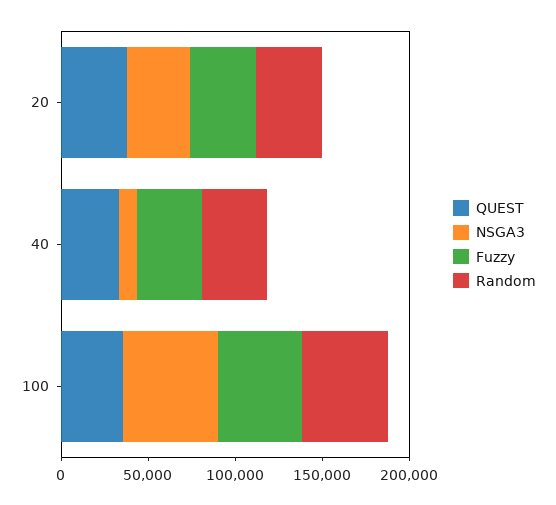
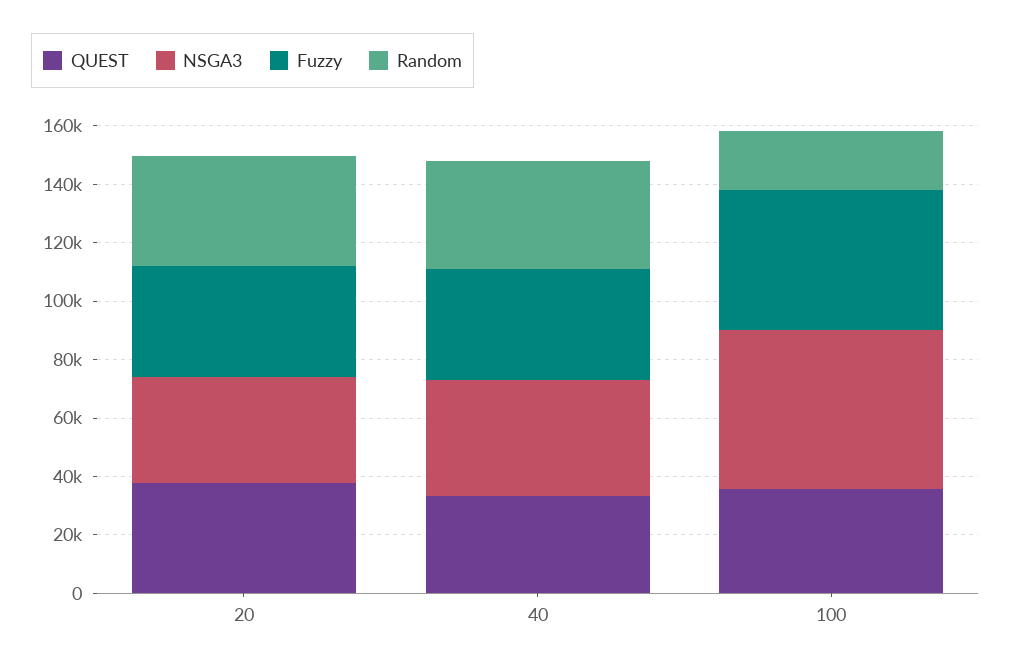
NSGA3, 40: 10000 -> 40000
Random, 100: 50000 -> 20000

